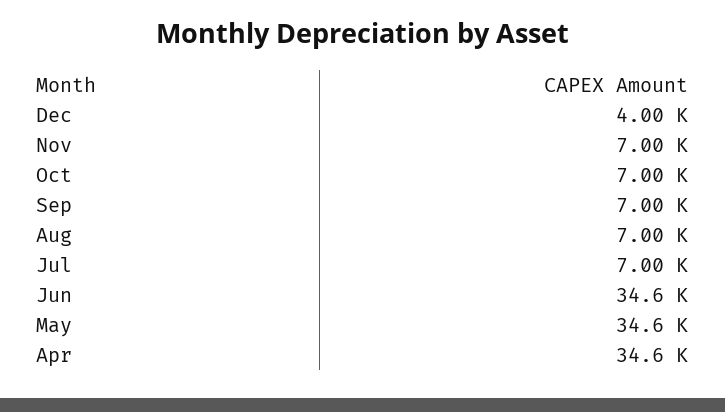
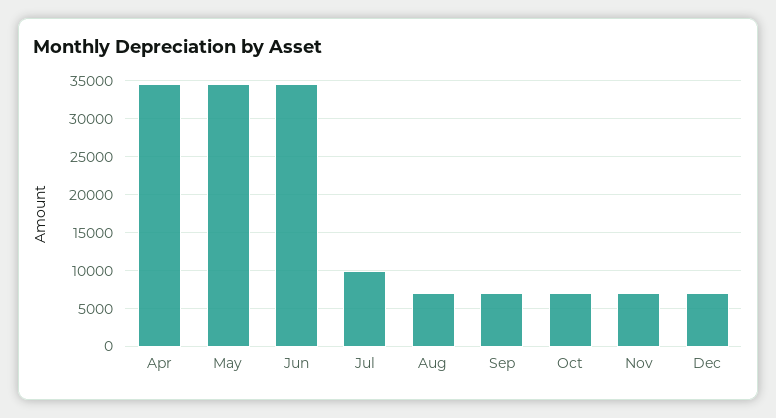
Dec: 4000 -> 7000
Jul: 7000 -> 10000

